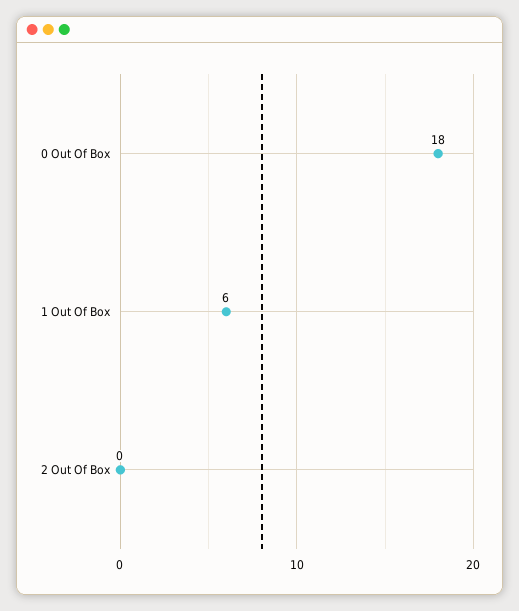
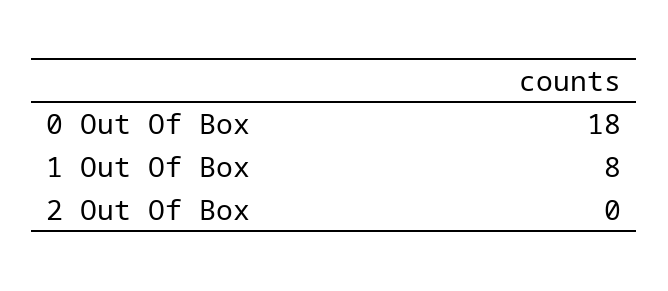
1 Out Of Box: 6 -> 8

